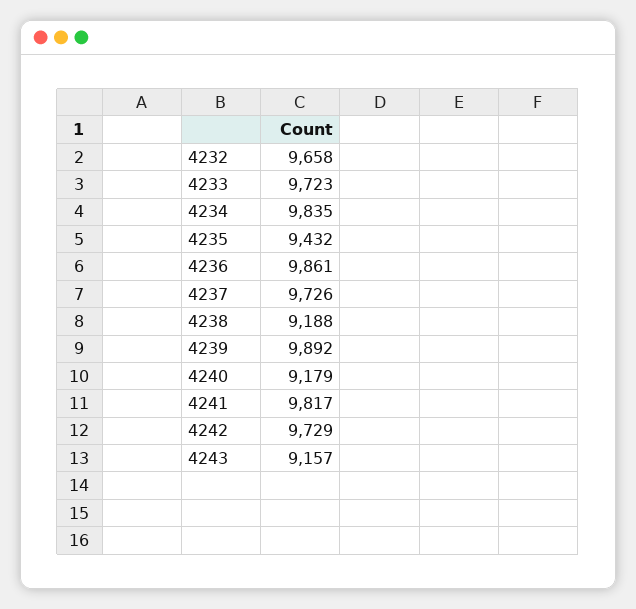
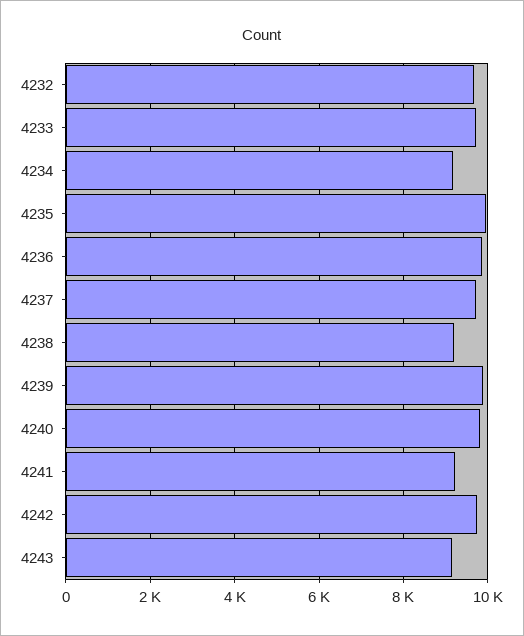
4234: 9835 -> 9200
4235: 9432 -> 10000
4240: 9179 -> 9800
4241: 9817 -> 9200

